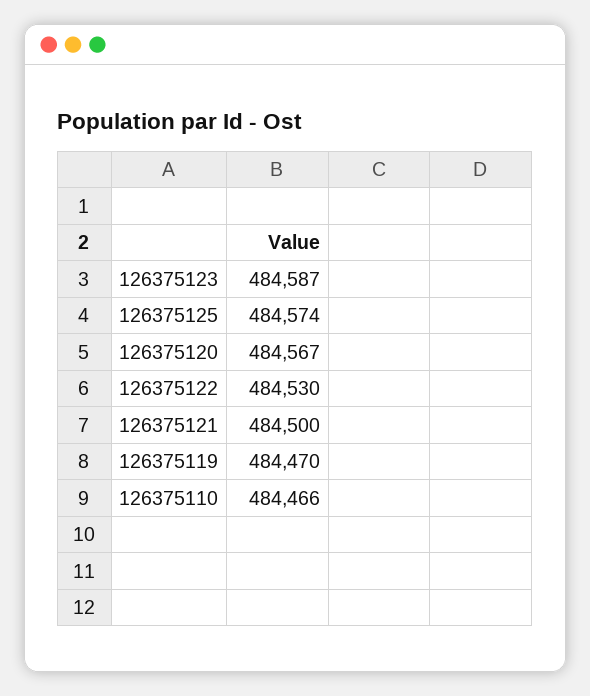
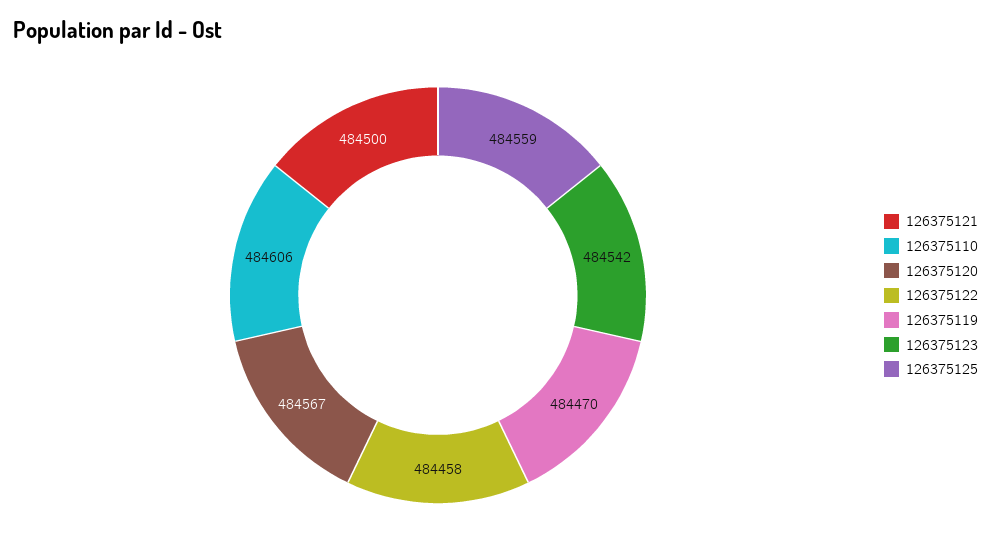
126375123: 484587 -> 484542
126375125: 484574 -> 484559
126375122: 484530 -> 484458
126375110: 484466 -> 484606

